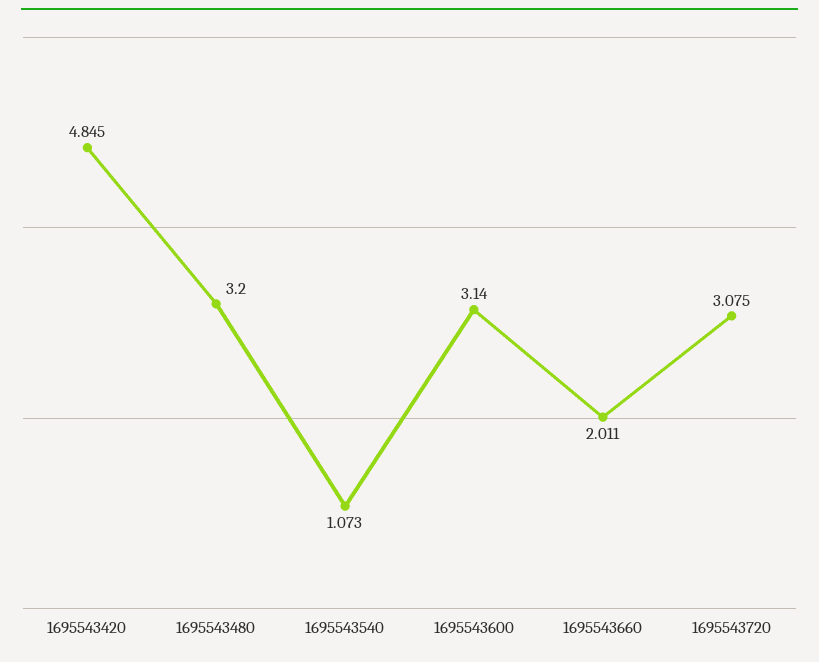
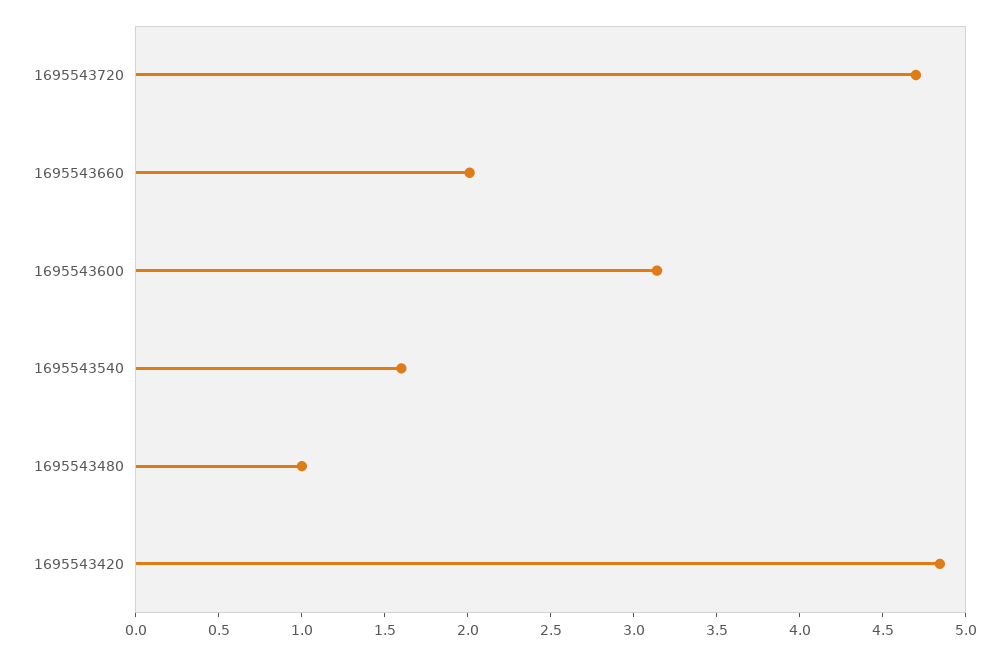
1695543480: 3.2 -> 1
1695543540: 1.073 -> 1.6
1695543720: 3.075 -> 4.7

